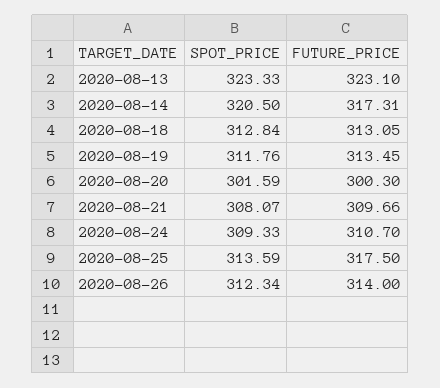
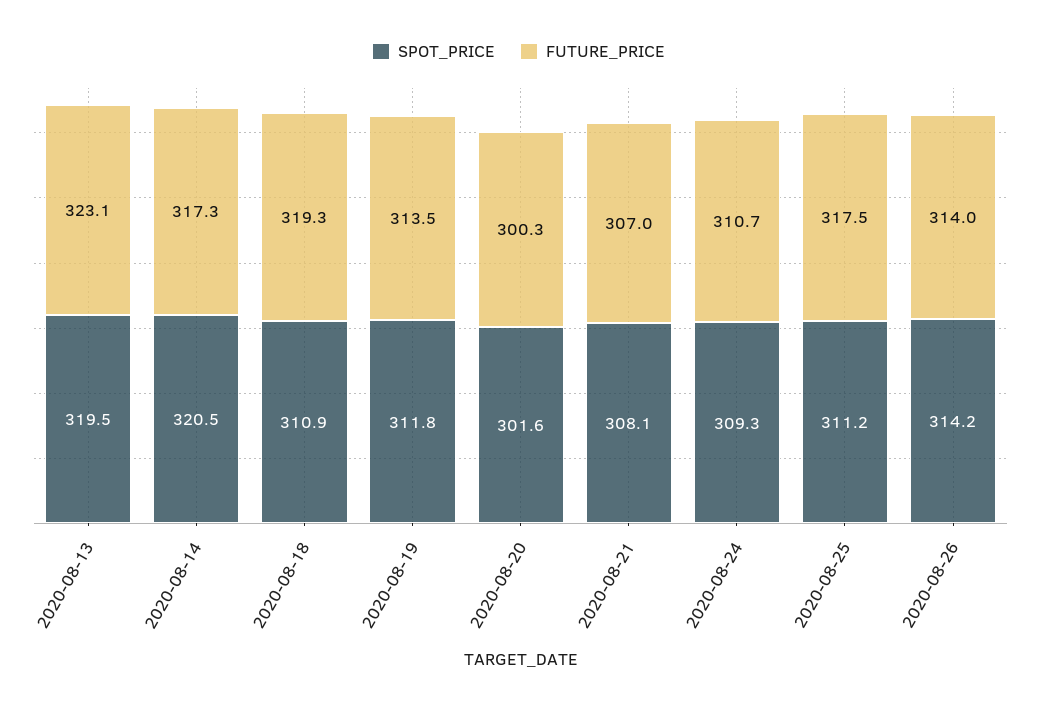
SPOT_PRICE, 2020-08-13: 323.33 -> 319.5
SPOT_PRICE, 2020-08-18: 312.84 -> 310.9
FUTURE_PRICE, 2020-08-18: 313.05 -> 319.3
FUTURE_PRICE, 2020-08-21: 309.66 -> 307
SPOT_PRICE, 2020-08-25: 313.59 -> 311.2
SPOT_PRICE, 2020-08-26: 312.34 -> 314.2

